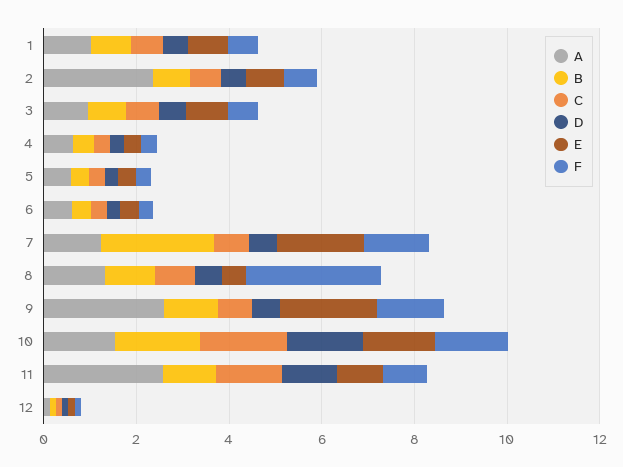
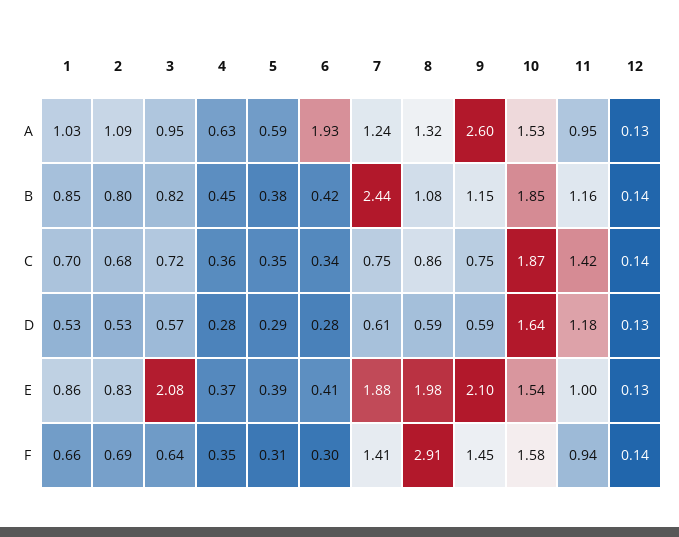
A, 2: 2.5 -> 1.09
E, 3: 1 -> 2.08
A, 6: 0.5 -> 1.93
E, 8: 0.5 -> 1.98
A, 11: 2.5 -> 0.95

